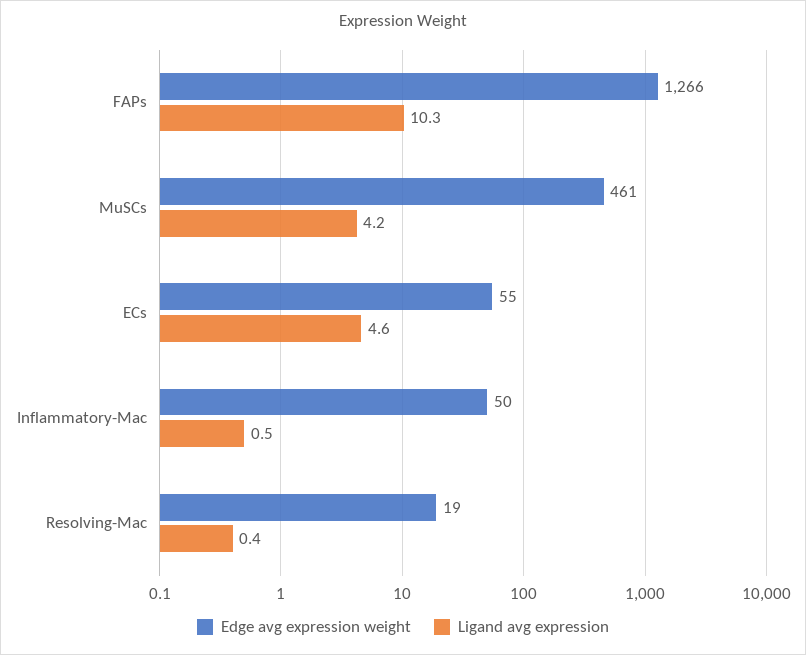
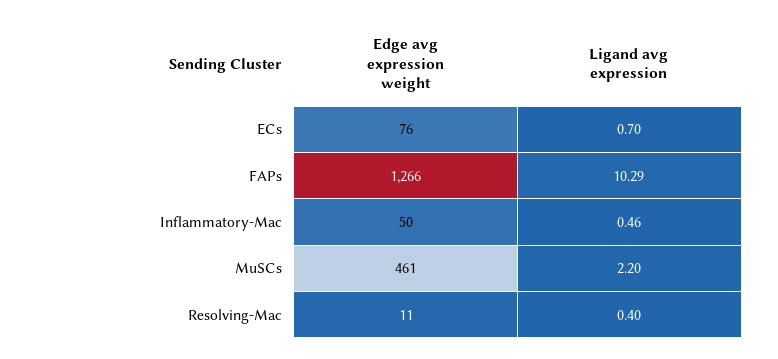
Ligand avg expression, MuSCs: 4.2 -> 2.2
Edge avg expression weight, ECs: 55 -> 76
Ligand avg expression, ECs: 4.6 -> 0.7
Edge avg expression weight, Resolving-Mac: 19 -> 11

